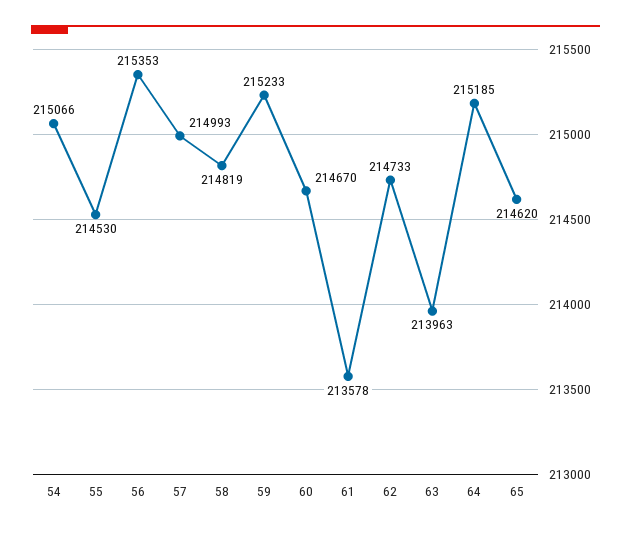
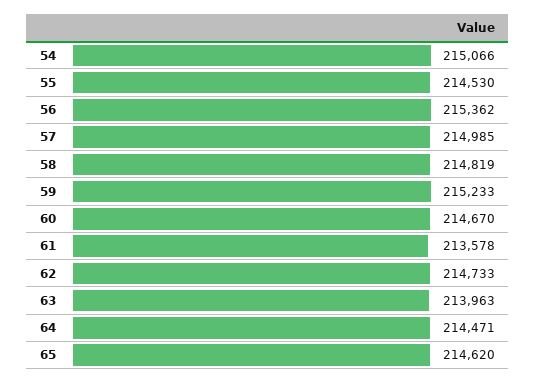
56: 215353 -> 215362
57: 214993 -> 214985
64: 215185 -> 214471

